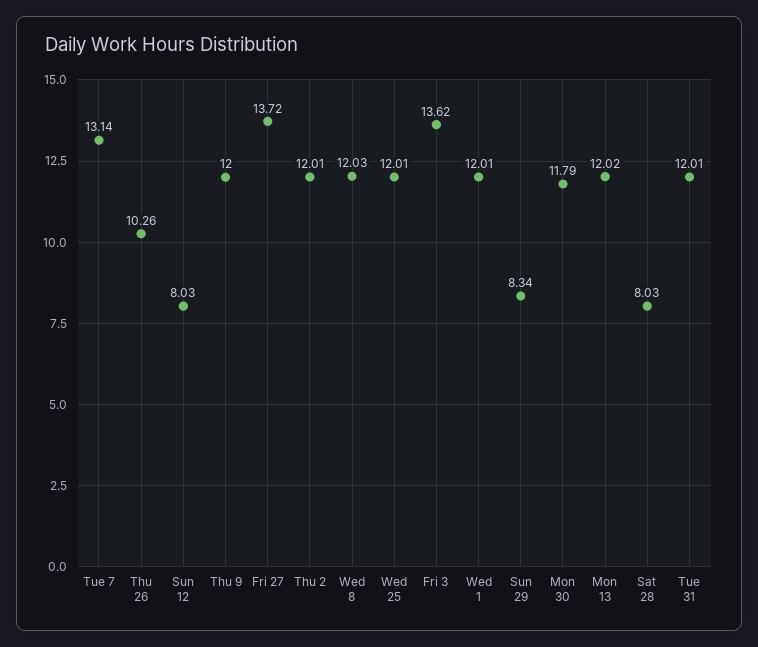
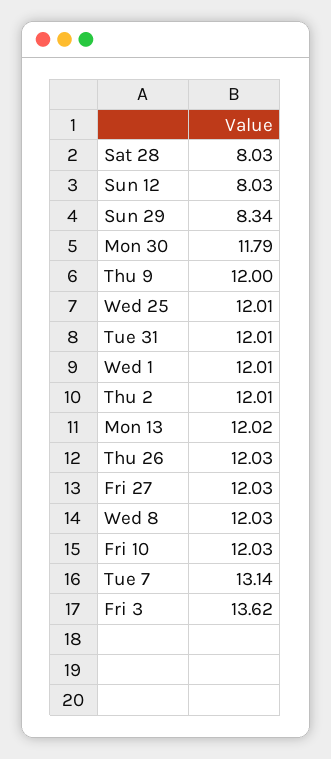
Thu 26: 10.26 -> 12.03
Fri 27: 13.72 -> 12.03
Fri 10: none -> 12.03

